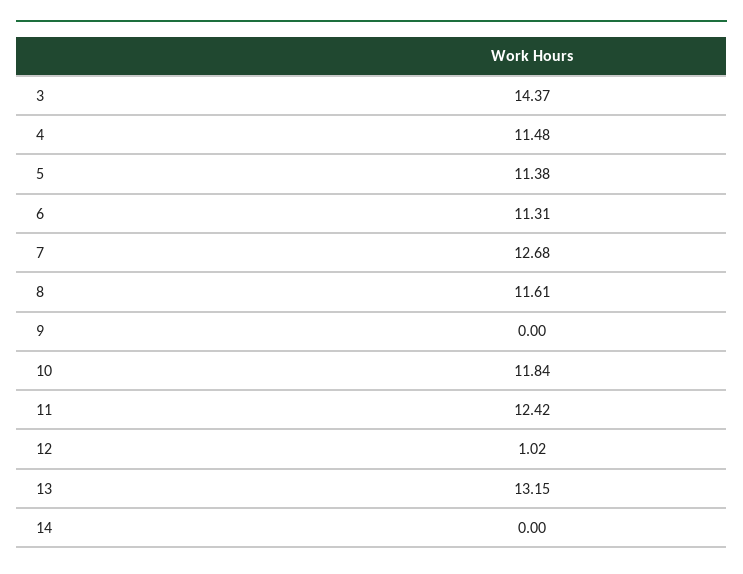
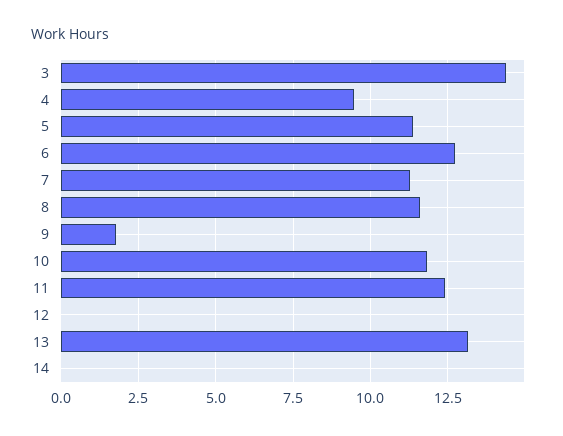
4: 11.48 -> 9.5
6: 11.31 -> 12.75
7: 12.68 -> 11.25
9: 0 -> 1.75
12: 1.02 -> 0

